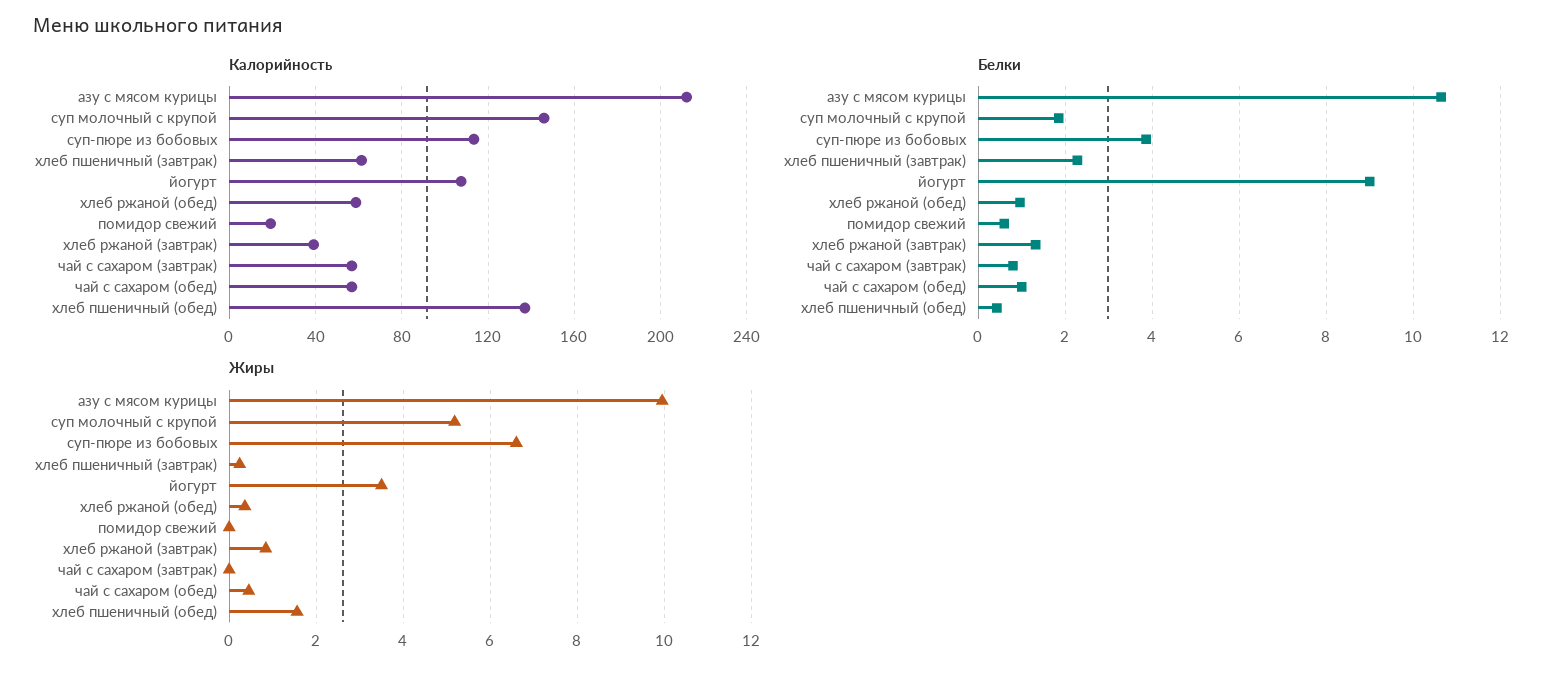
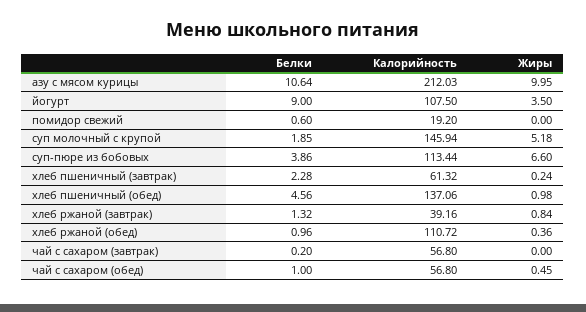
Калорийность, хлеб ржаной (обед): 60 -> 110.72
Белки, чай с сахаром (завтрак): 0.8 -> 0.2
Белки, хлеб пшеничный (обед): 0.4 -> 4.56
Жиры, хлеб пшеничный (обед): 1.6 -> 0.98

